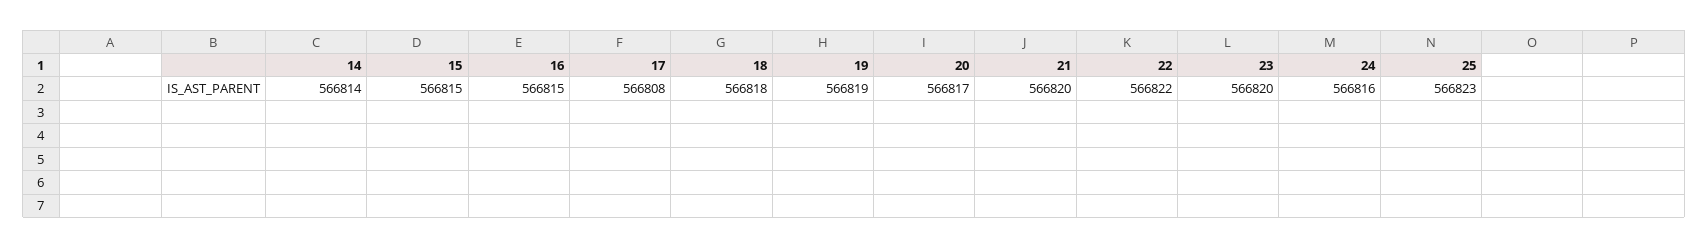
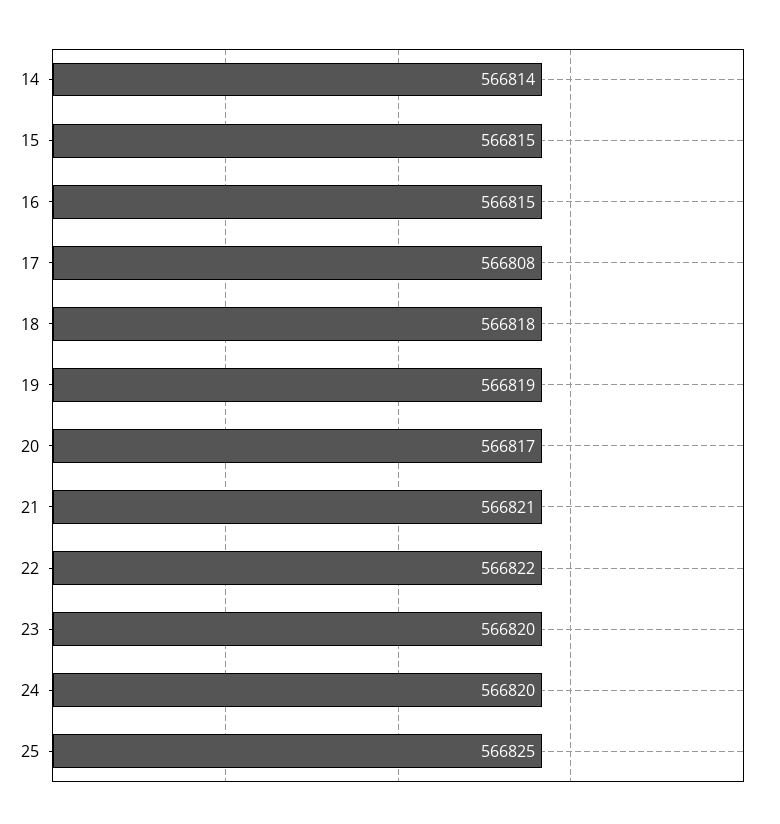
21: 566820 -> 566821
24: 566816 -> 566820
25: 566823 -> 566825

